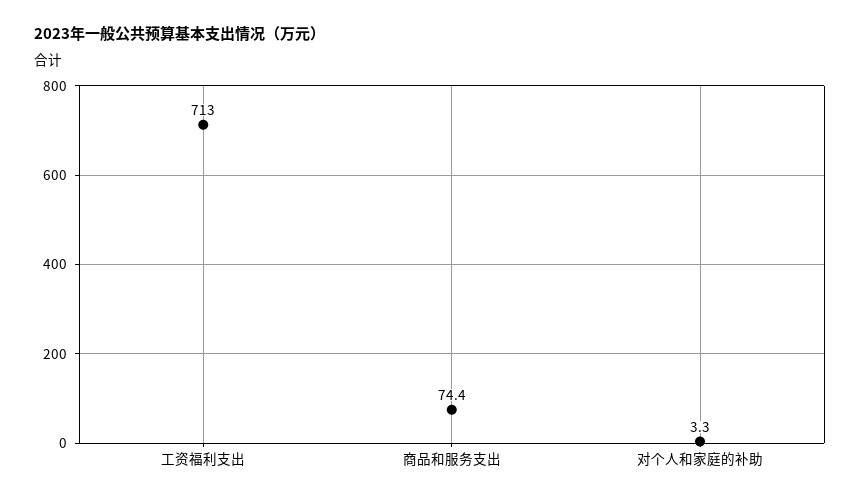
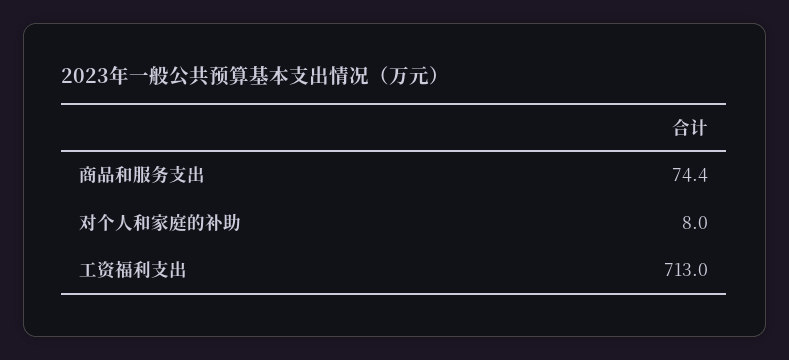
对个人和家庭的补助: 3.3 -> 8

